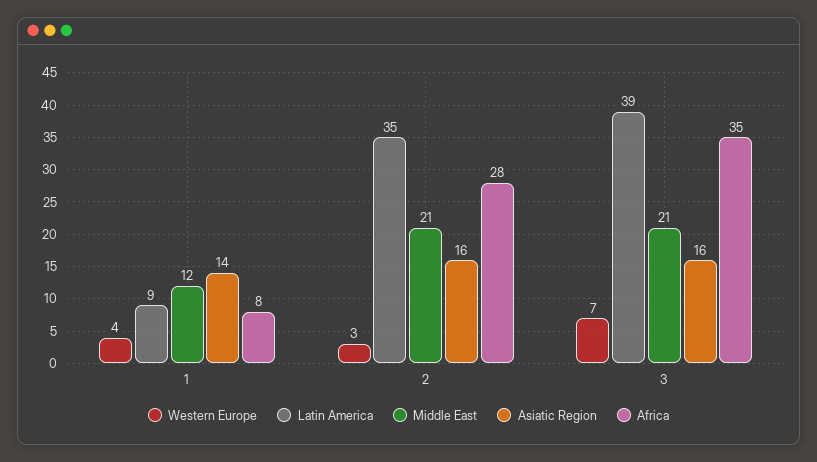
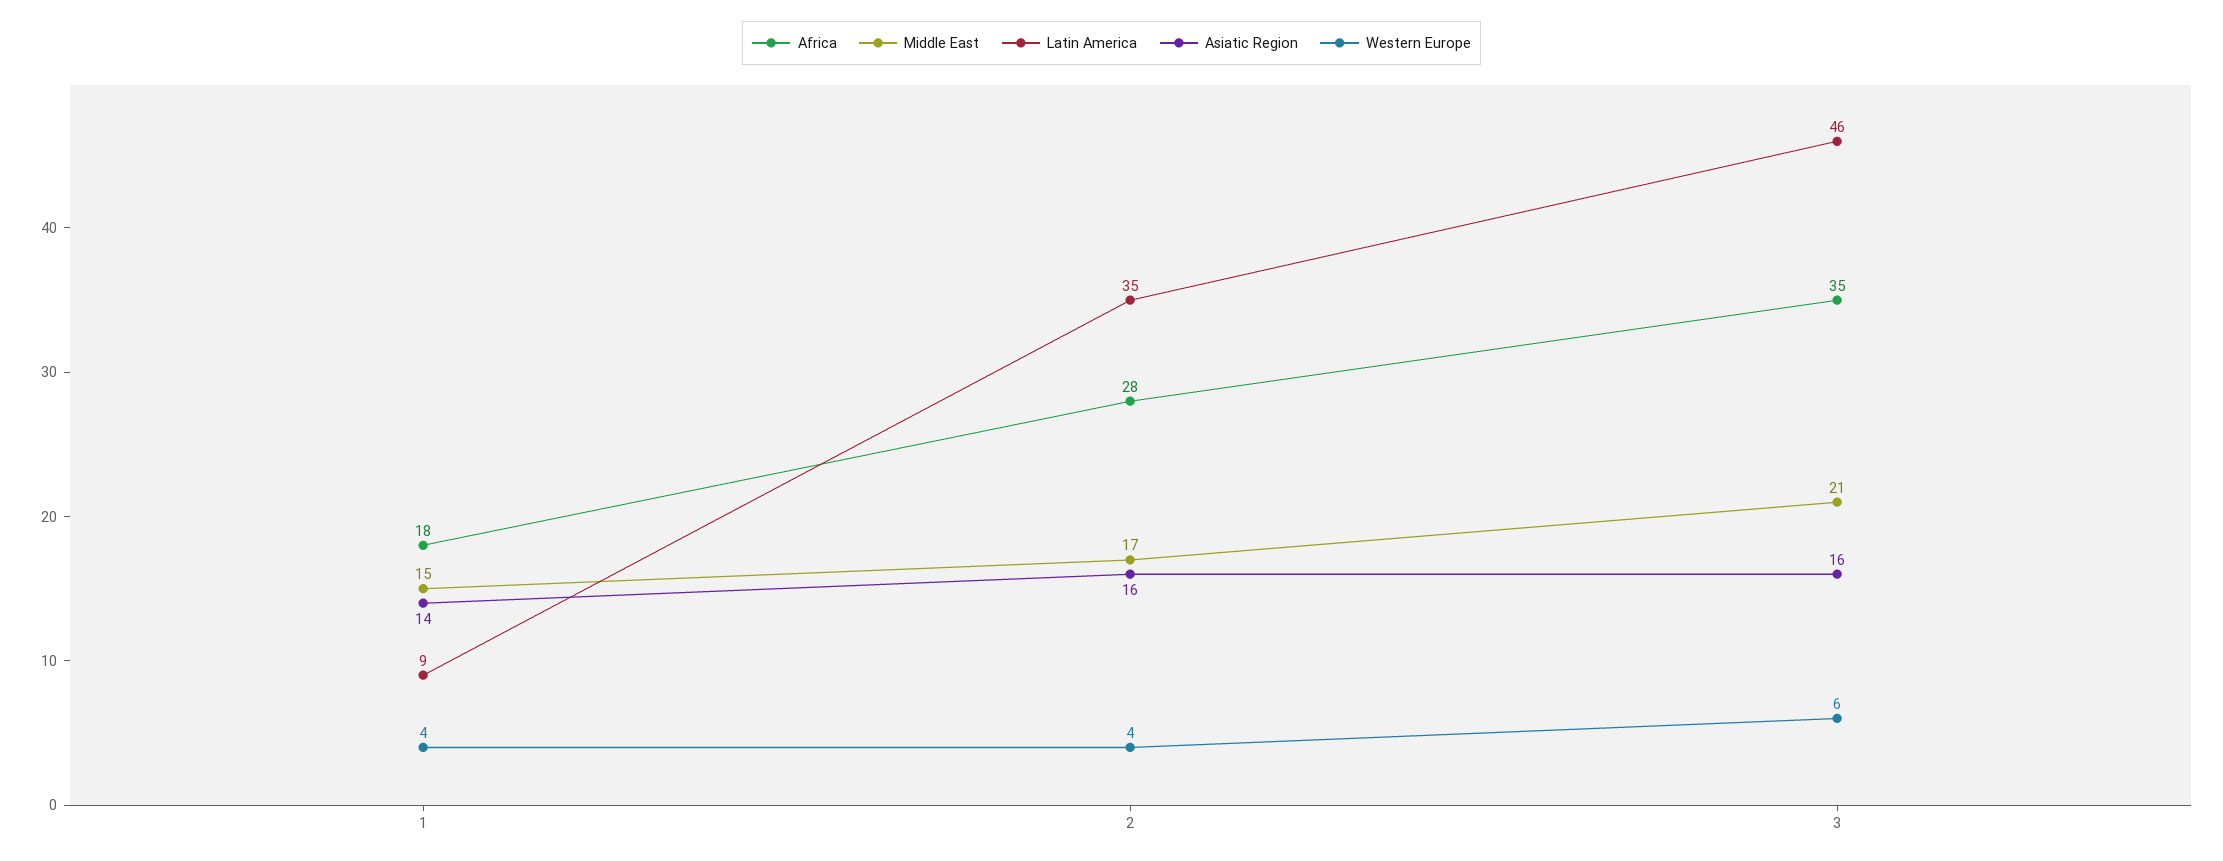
Middle East, 1: 12 -> 15
Africa, 1: 8 -> 18
Western Europe, 2: 3 -> 4
Middle East, 2: 21 -> 17
Western Europe, 3: 7 -> 6
Latin America, 3: 39 -> 46

